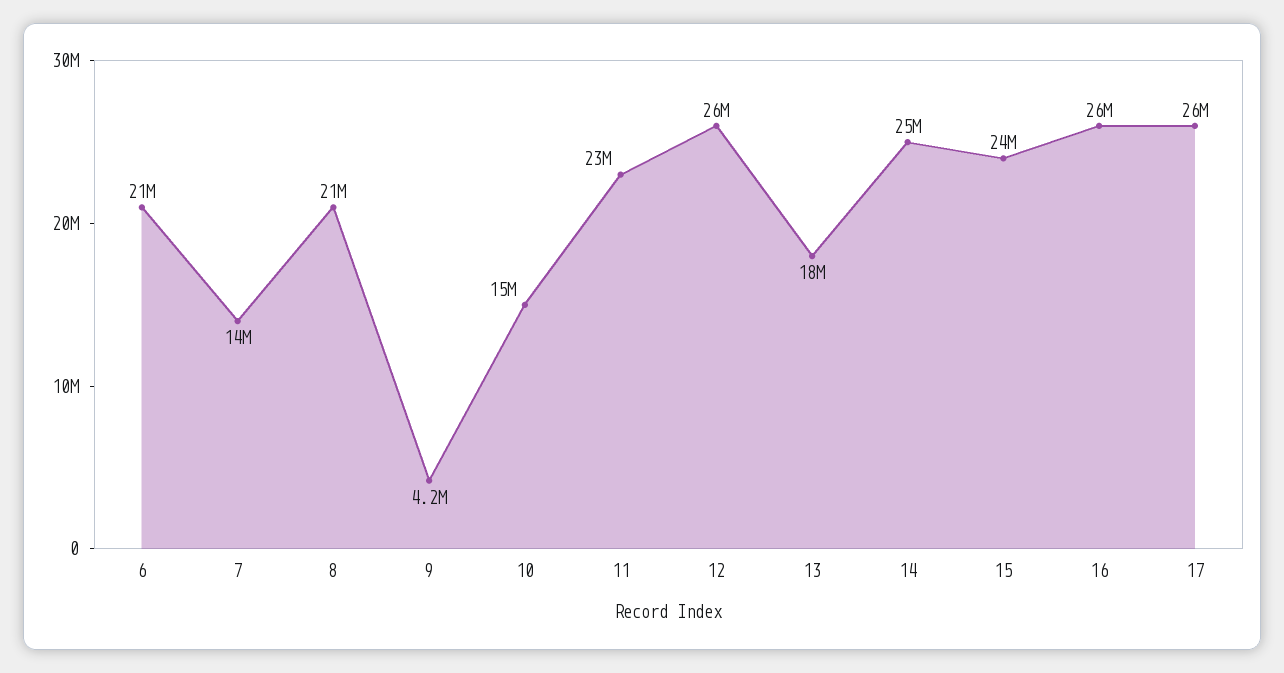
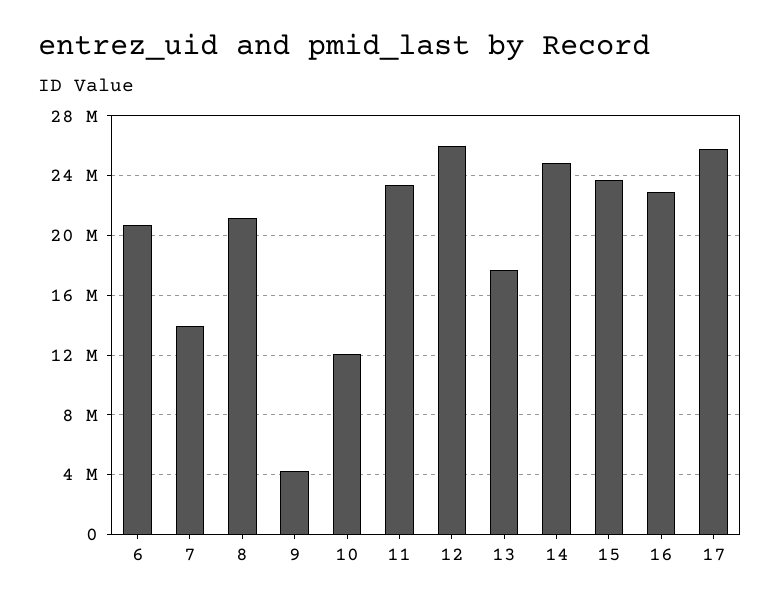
10: 15000000 -> 12000000
16: 26000000 -> 23000000

